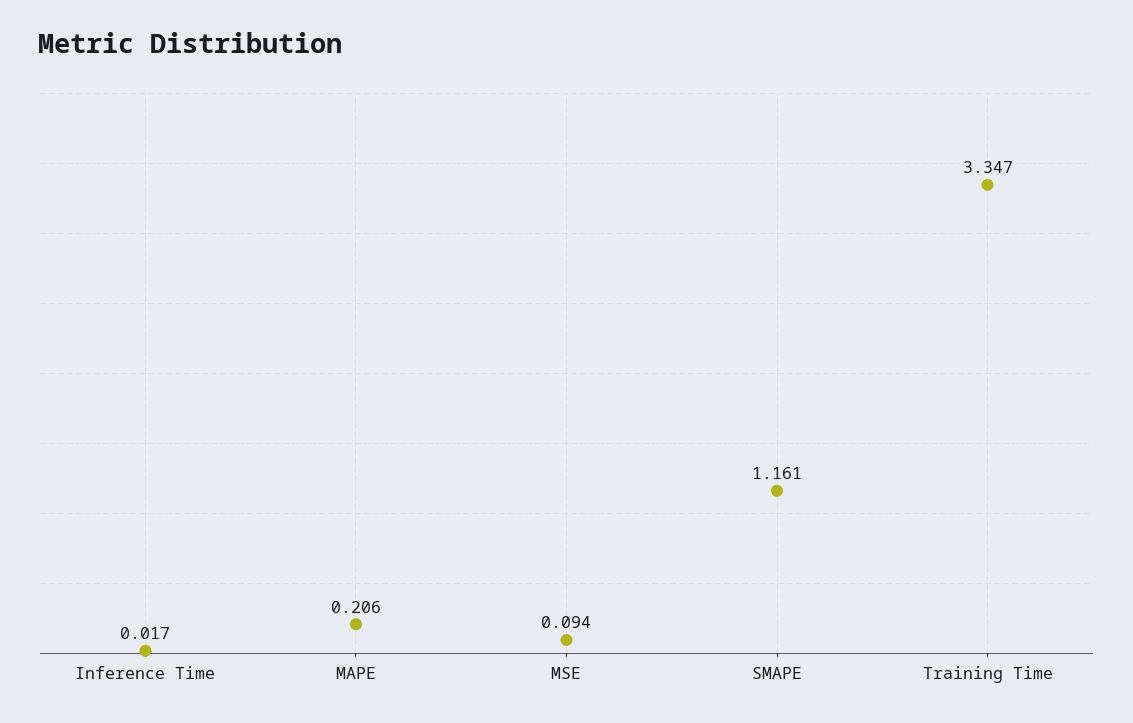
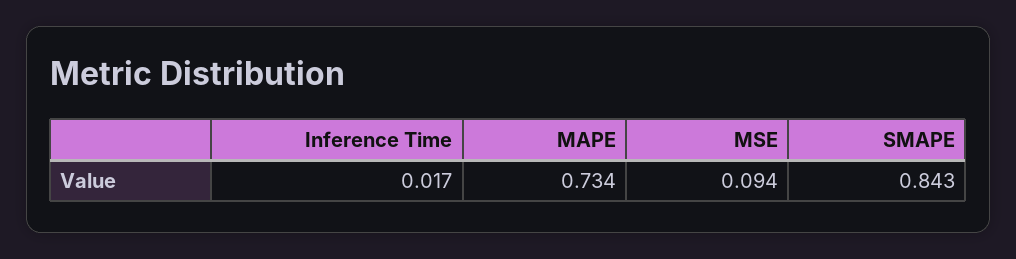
MAPE: 0.206 -> 0.734
SMAPE: 1.161 -> 0.843
Training Time: 3.347 -> none

